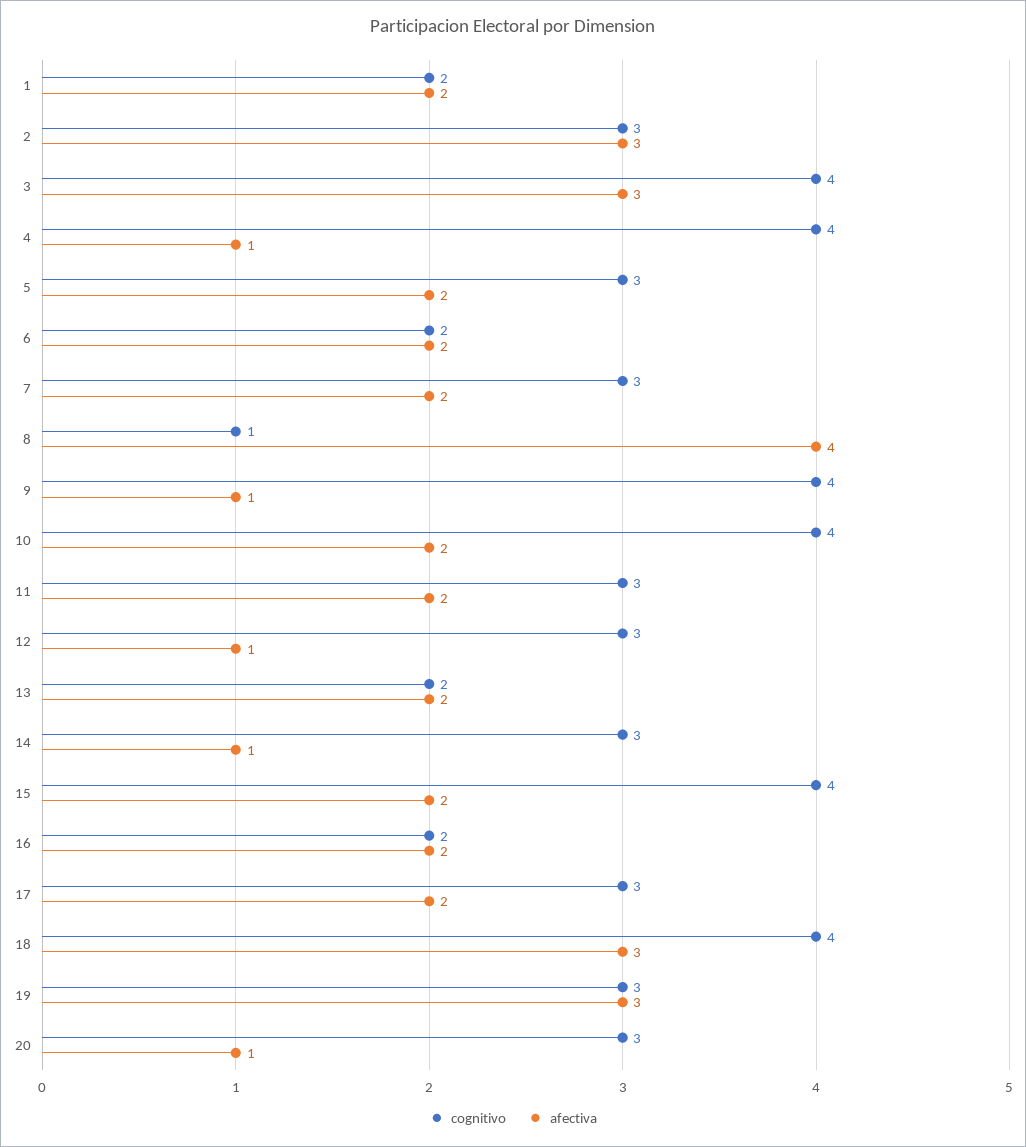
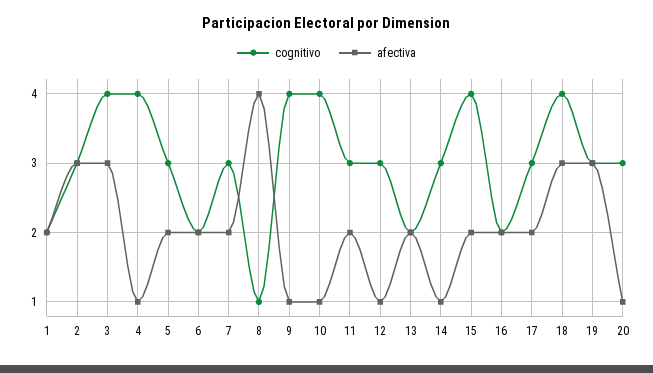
afectiva, 10: 2 -> 1

